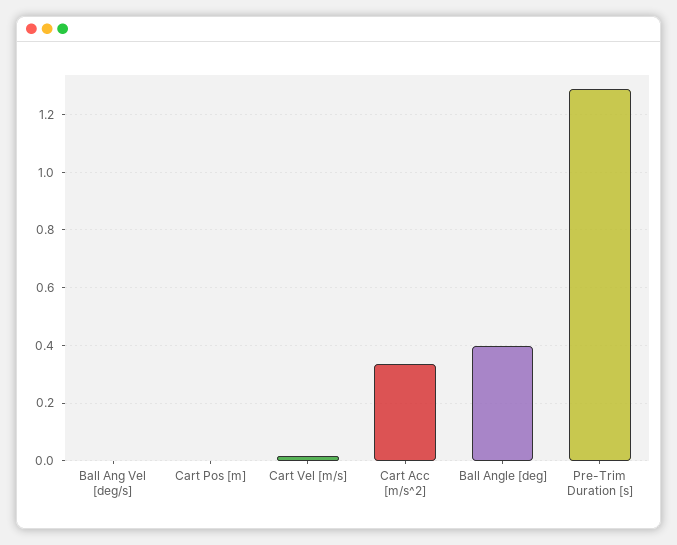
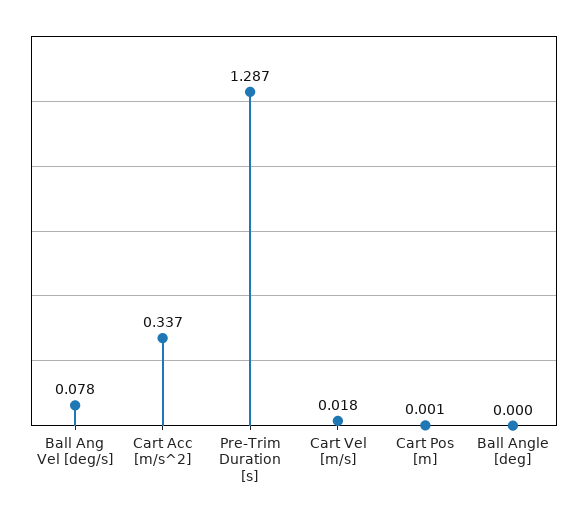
Ball Ang Vel [deg/s]: 0 -> 0.078
Ball Angle [deg]: 0.4 -> 0

